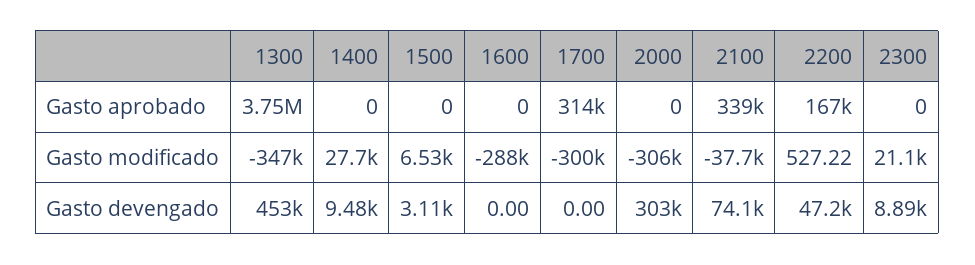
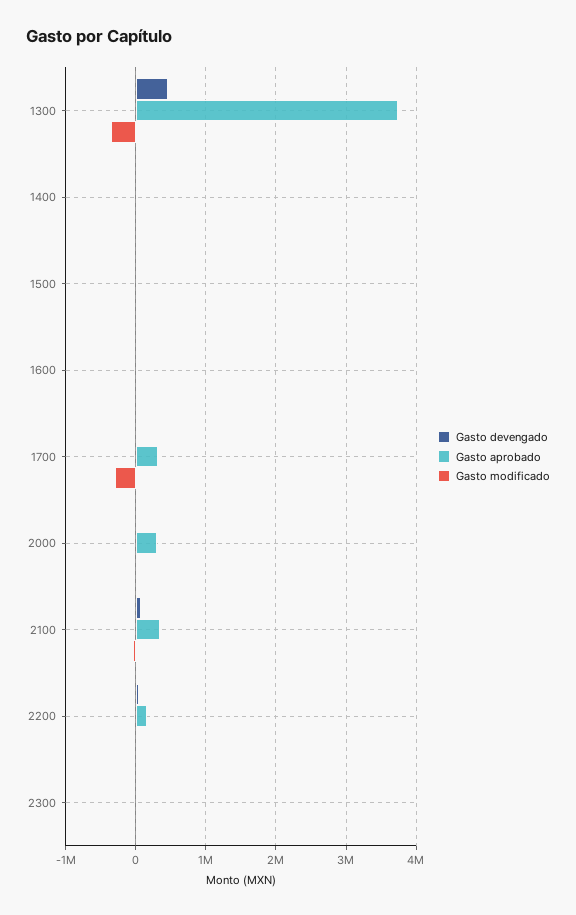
Gasto aprobado, 2000: 0 -> 300000
Gasto modificado, 1600: -288000 -> 0
Gasto modificado, 2000: -306000 -> 0
Gasto devengado, 2000: 303000 -> 0

